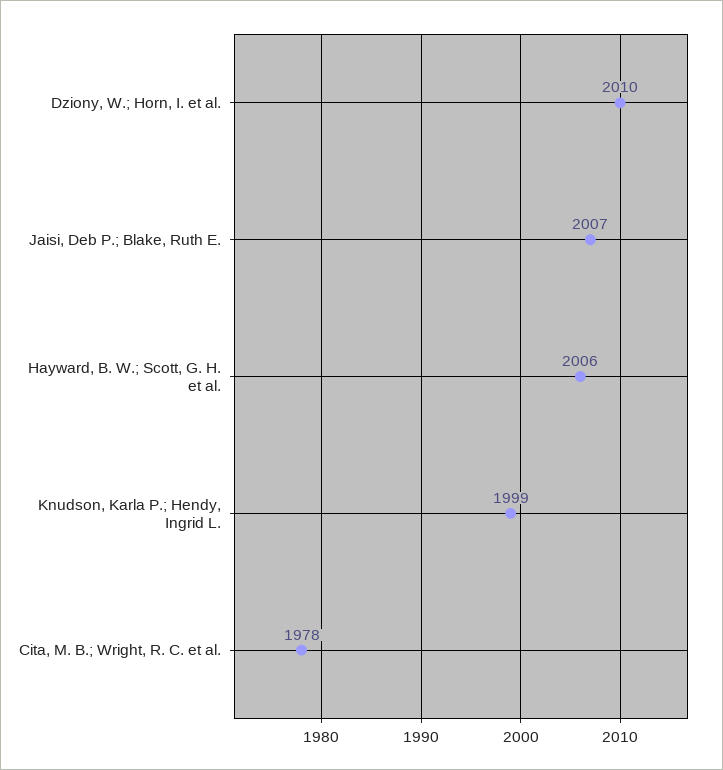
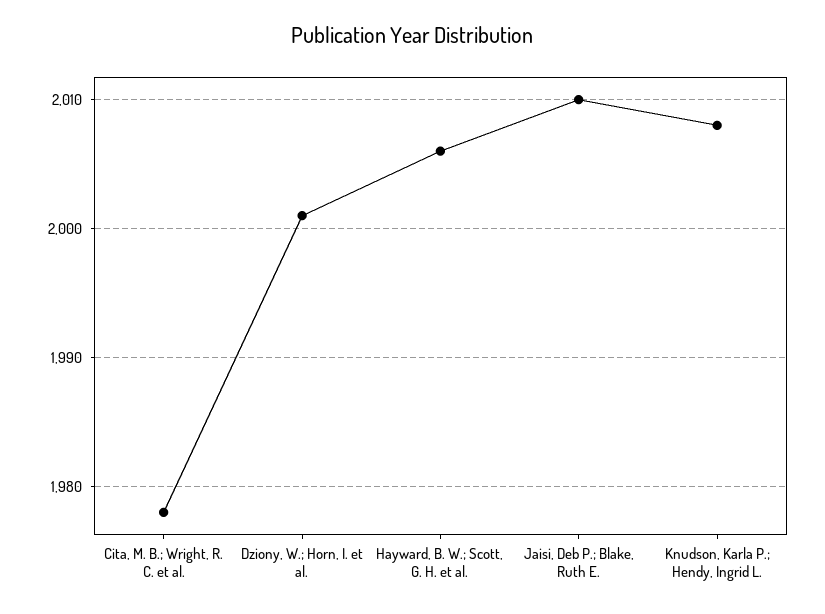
Dziony, W.; Horn, I. et al.: 2010 -> 2001
Jaisi, Deb P.; Blake, Ruth E.: 2007 -> 2010
Knudson, Karla P.; Hendy, Ingrid L.: 1999 -> 2008

